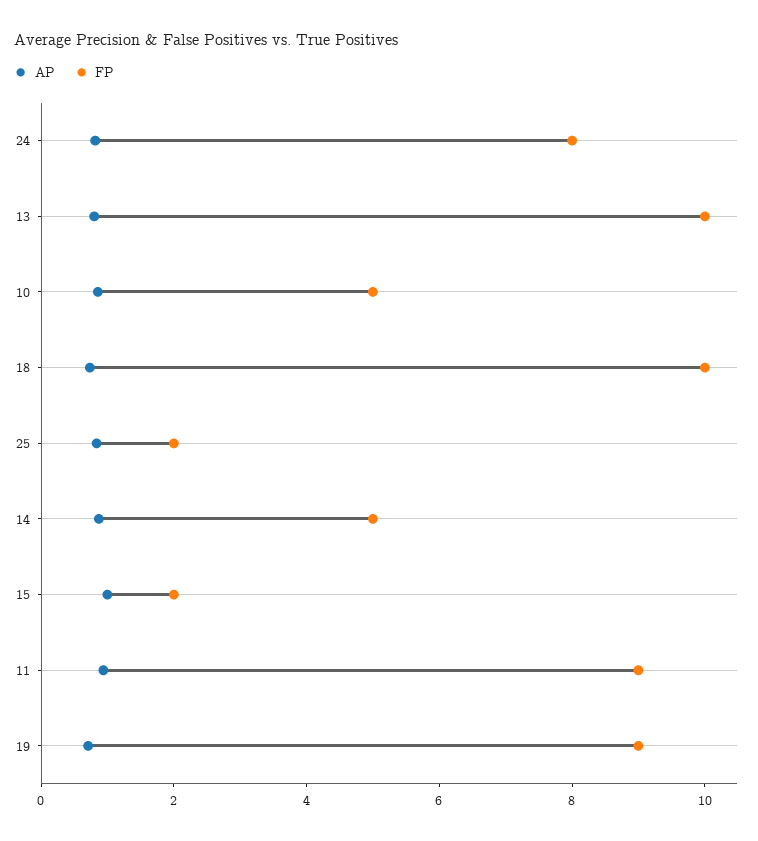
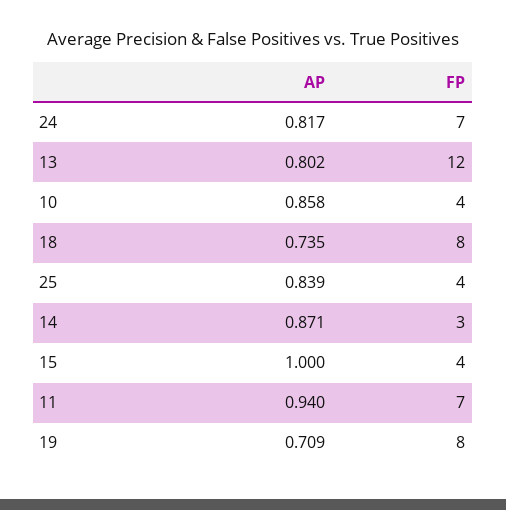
FP, 24: 8 -> 7
FP, 13: 10 -> 12
FP, 10: 5 -> 4
FP, 18: 10 -> 8
FP, 25: 2 -> 4
FP, 14: 5 -> 3
FP, 15: 2 -> 4
FP, 11: 9 -> 7
FP, 19: 9 -> 8

